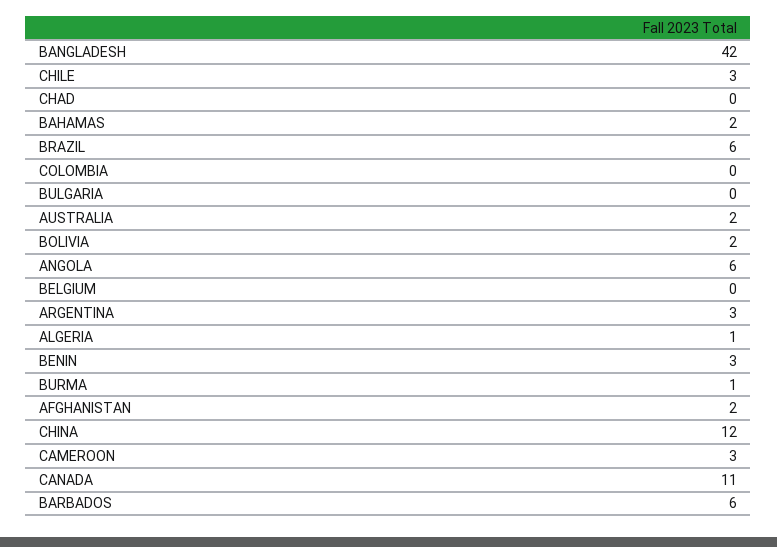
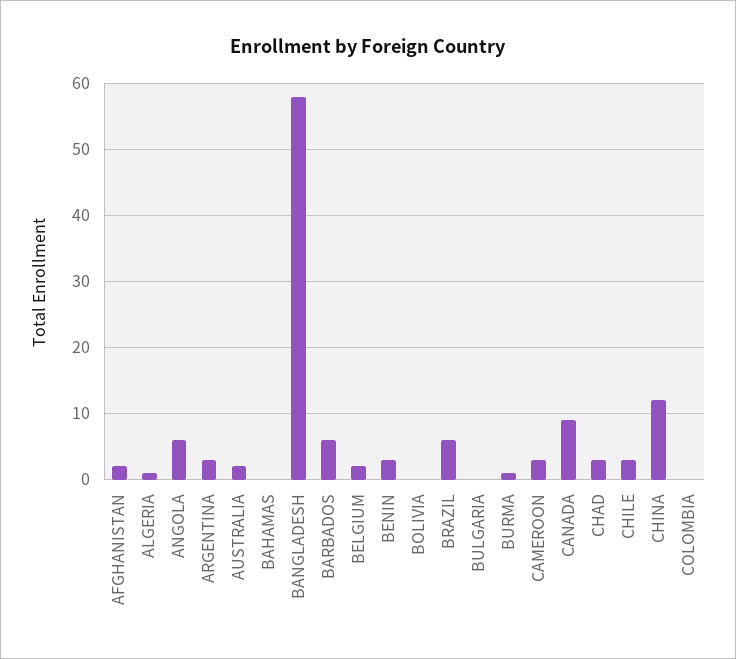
BANGLADESH: 42 -> 58
CHAD: 0 -> 3
BAHAMAS: 2 -> 0
BOLIVIA: 2 -> 0
BELGIUM: 0 -> 2
CANADA: 11 -> 9

